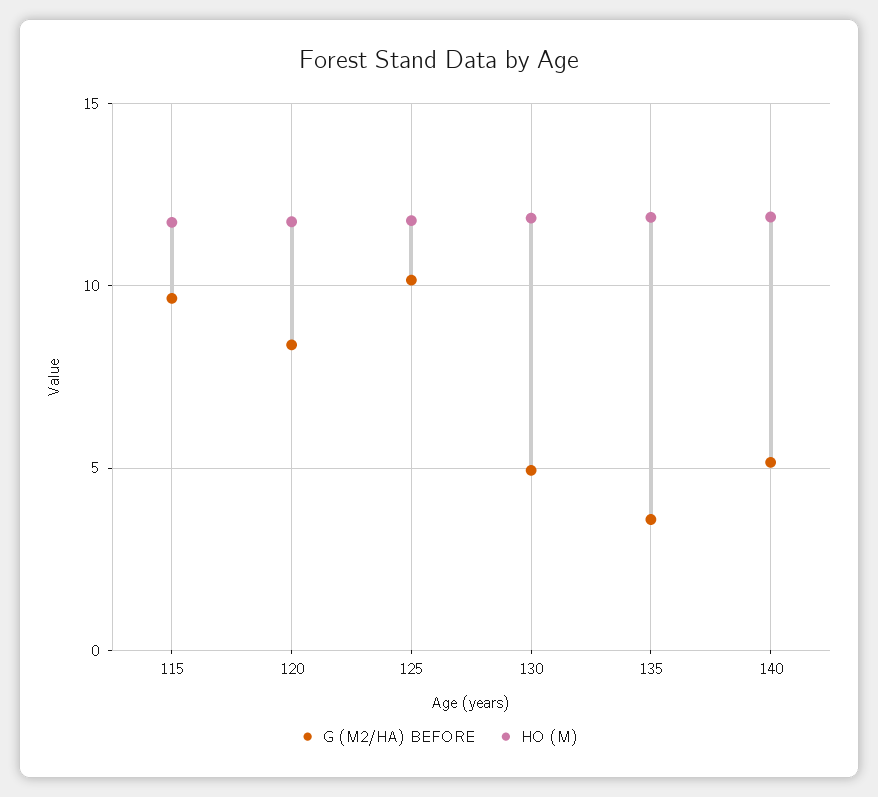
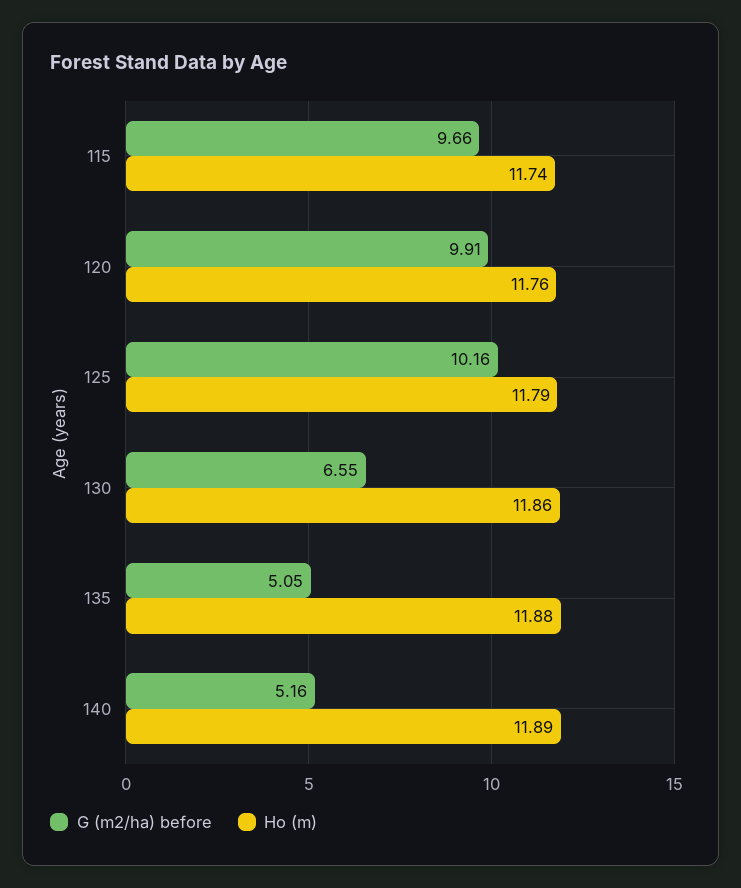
G (M2/HA) BEFORE, 120: 8.5 -> 9.91
G (M2/HA) BEFORE, 130: 5 -> 6.55
G (M2/HA) BEFORE, 135: 3.5 -> 5.05

